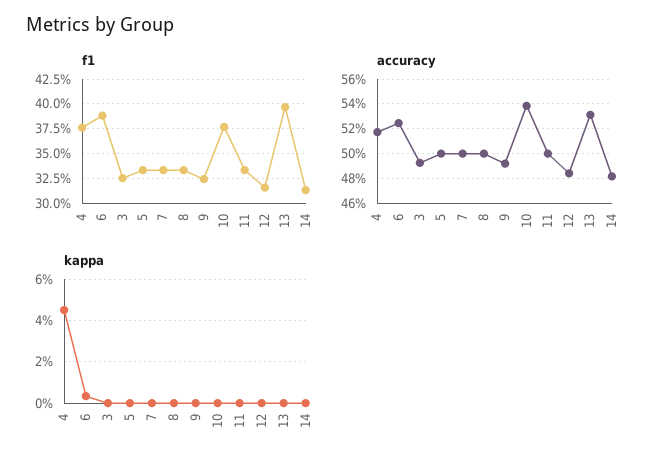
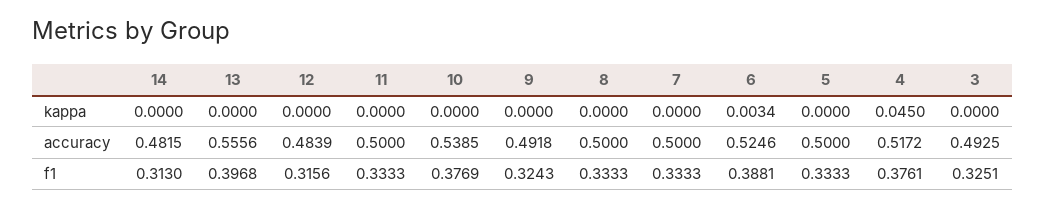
accuracy, 13: 0.53 -> 0.5556

